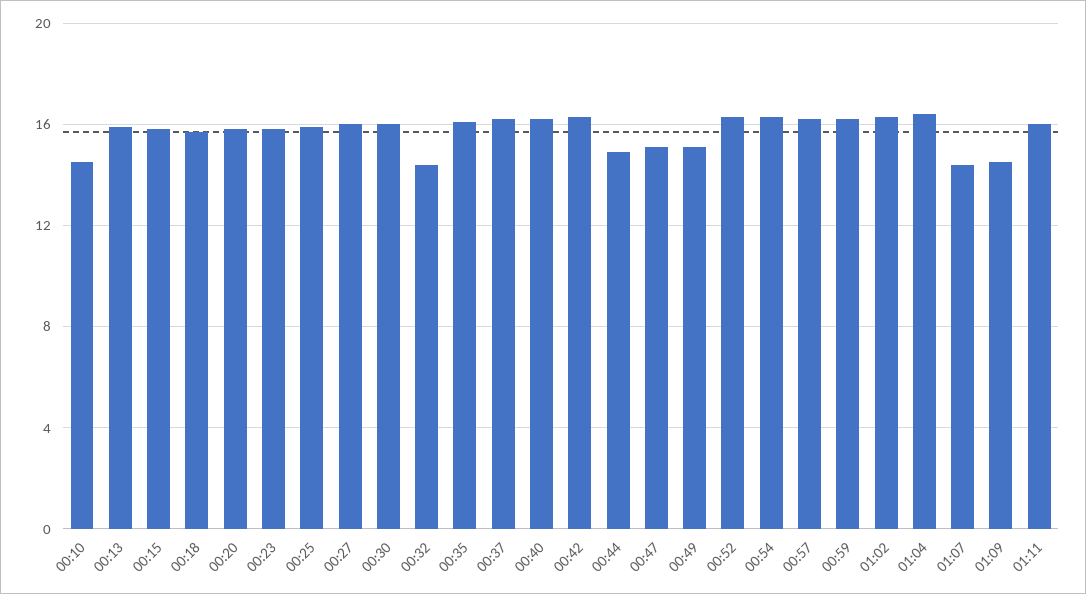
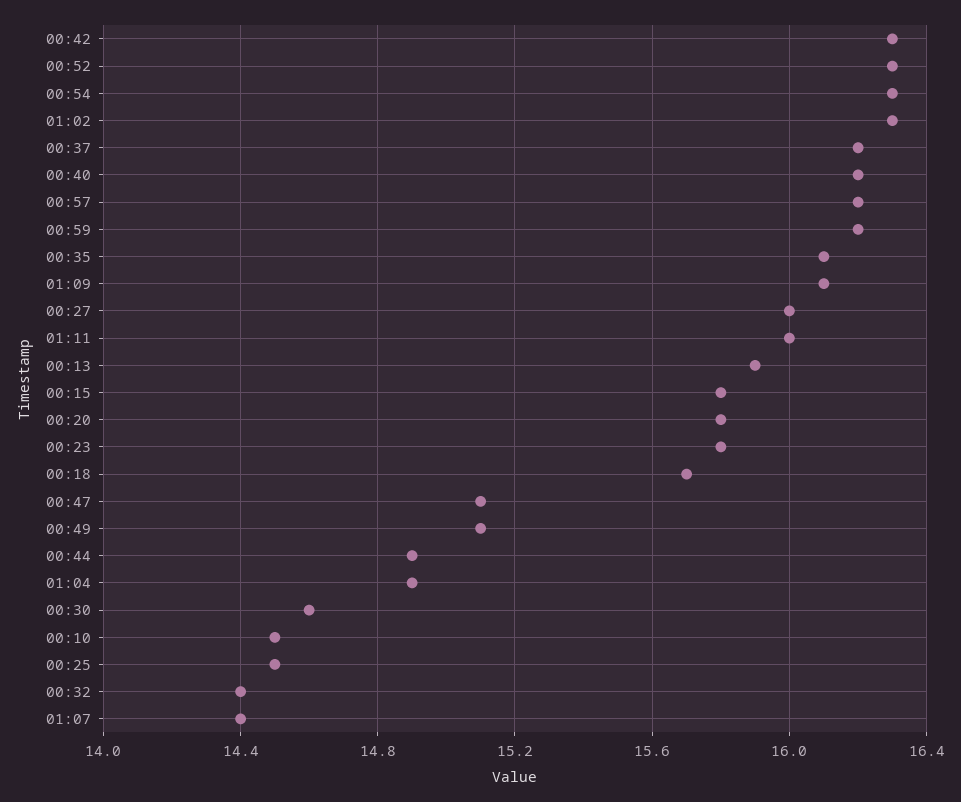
00:25: 16 -> 14.5
00:30: 16 -> 14.6
01:04: 16.5 -> 14.9
01:09: 14.5 -> 16.1

